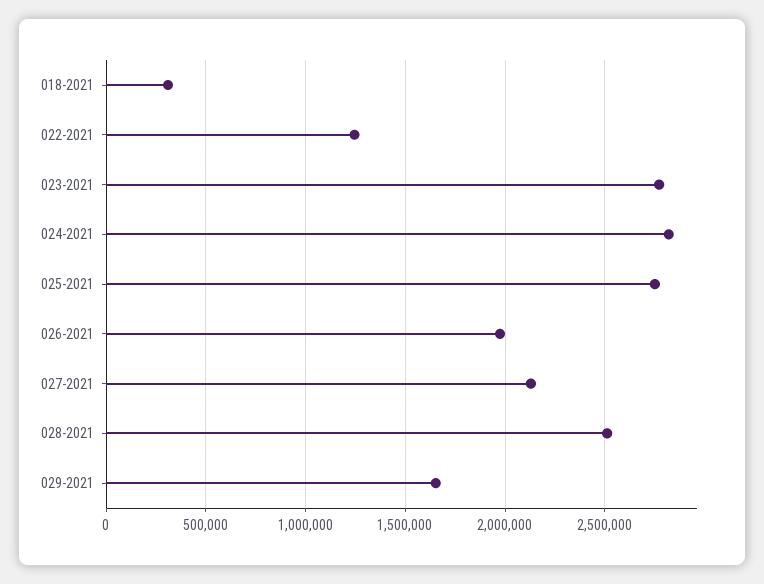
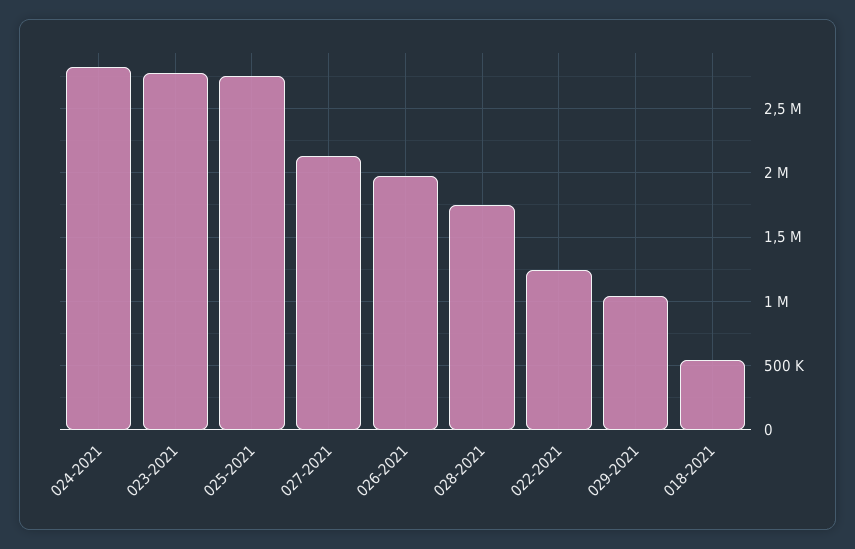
018-2021: 300000 -> 550000
028-2021: 2500000 -> 1750000
029-2021: 1650000 -> 1050000

